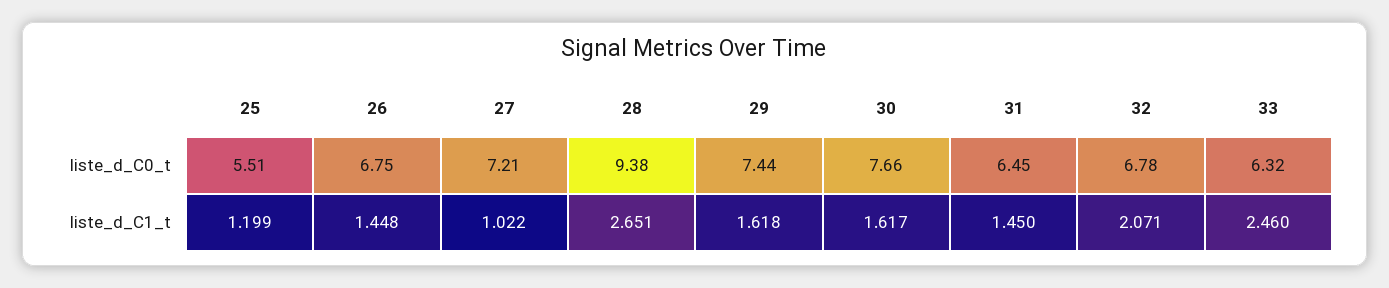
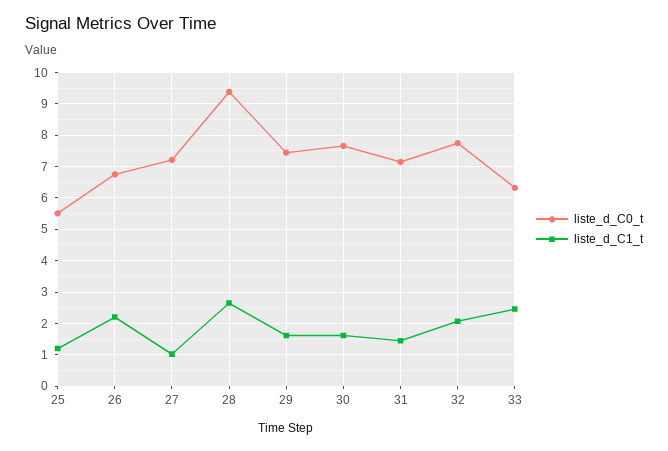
liste_d_C0_t, 31: 6.45 -> 7.2
liste_d_C0_t, 32: 6.78 -> 7.8
liste_d_C1_t, 26: 1.448 -> 2.2

